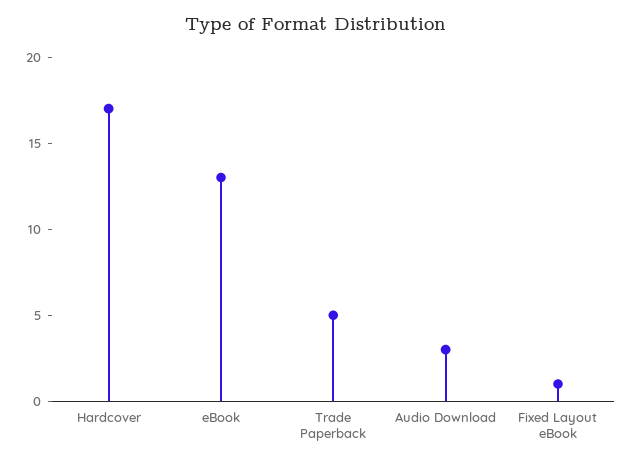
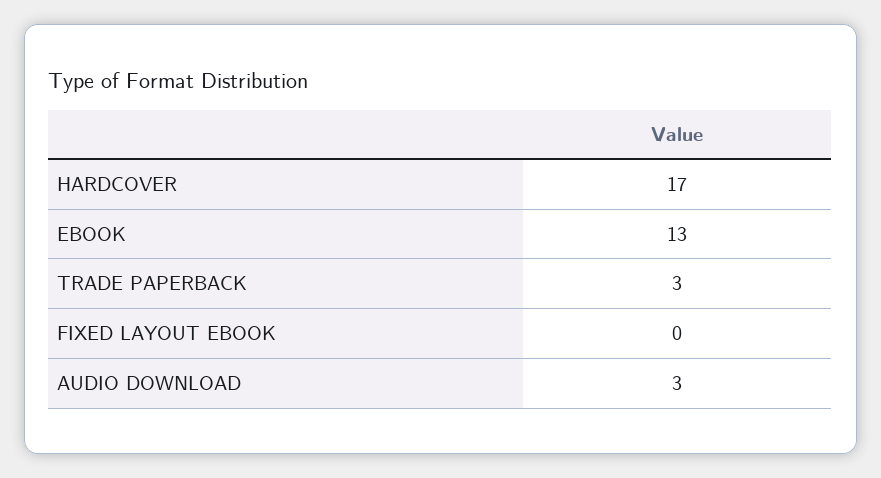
Trade Paperback: 5 -> 3
Fixed Layout eBook: 1 -> 0

